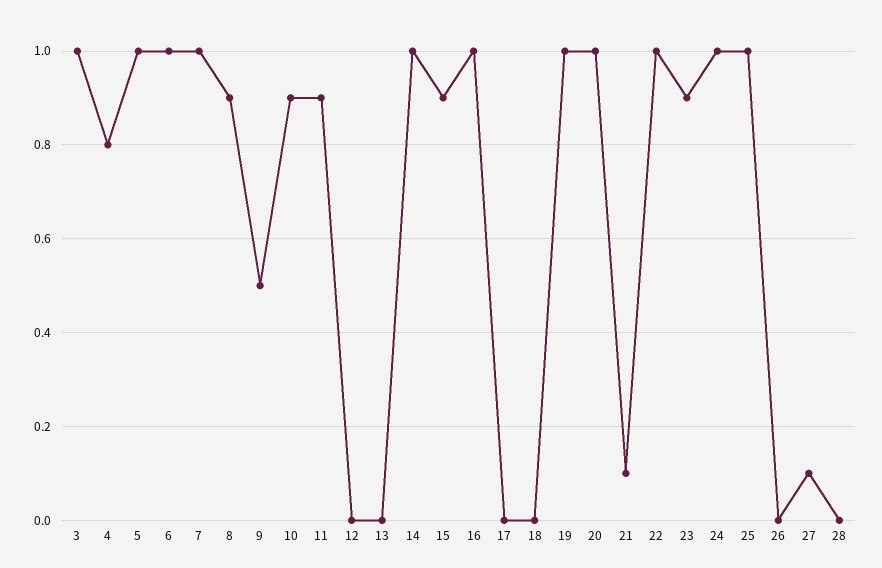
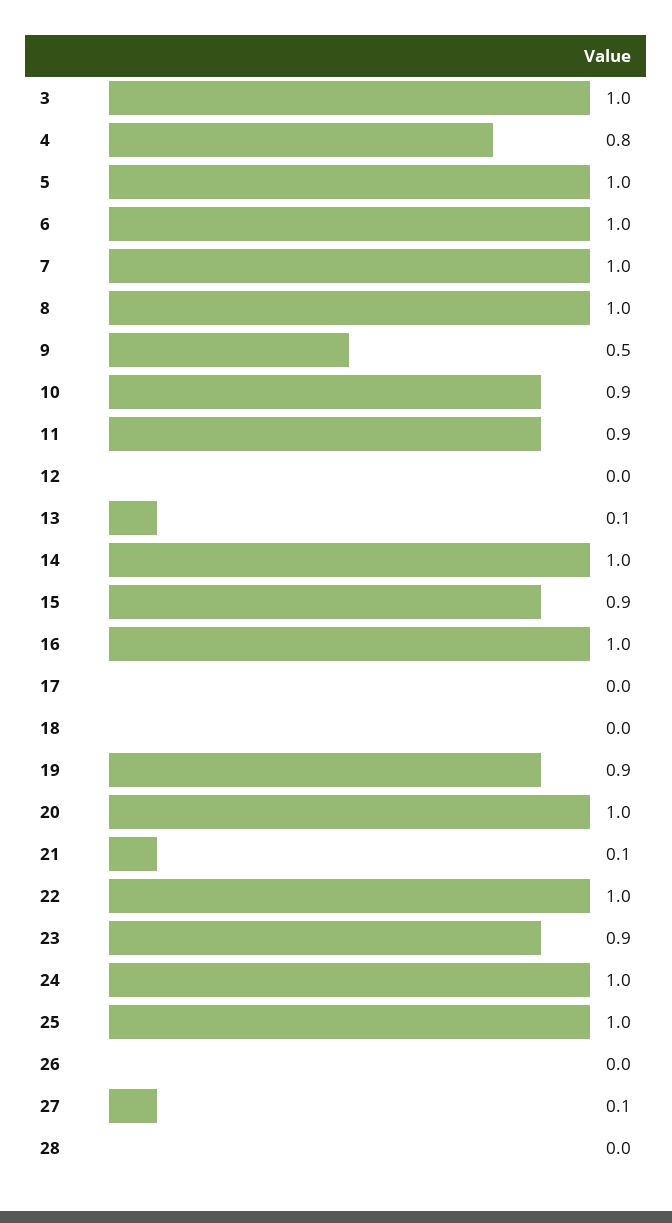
8: 0.9 -> 1
13: 0 -> 0.1
19: 1 -> 0.9

